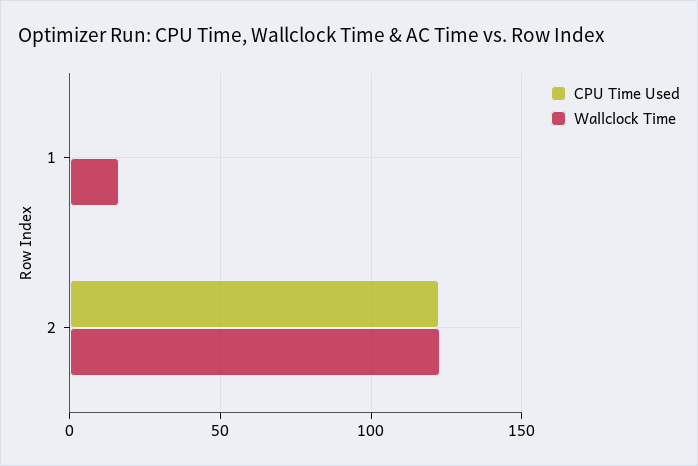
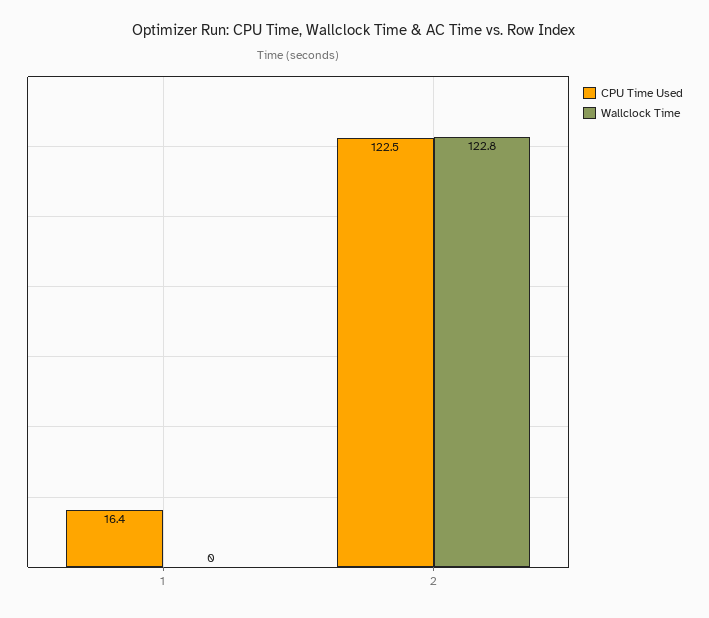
CPU Time Used, 1: 0 -> 16.4
Wallclock Time, 1: 15 -> 0

